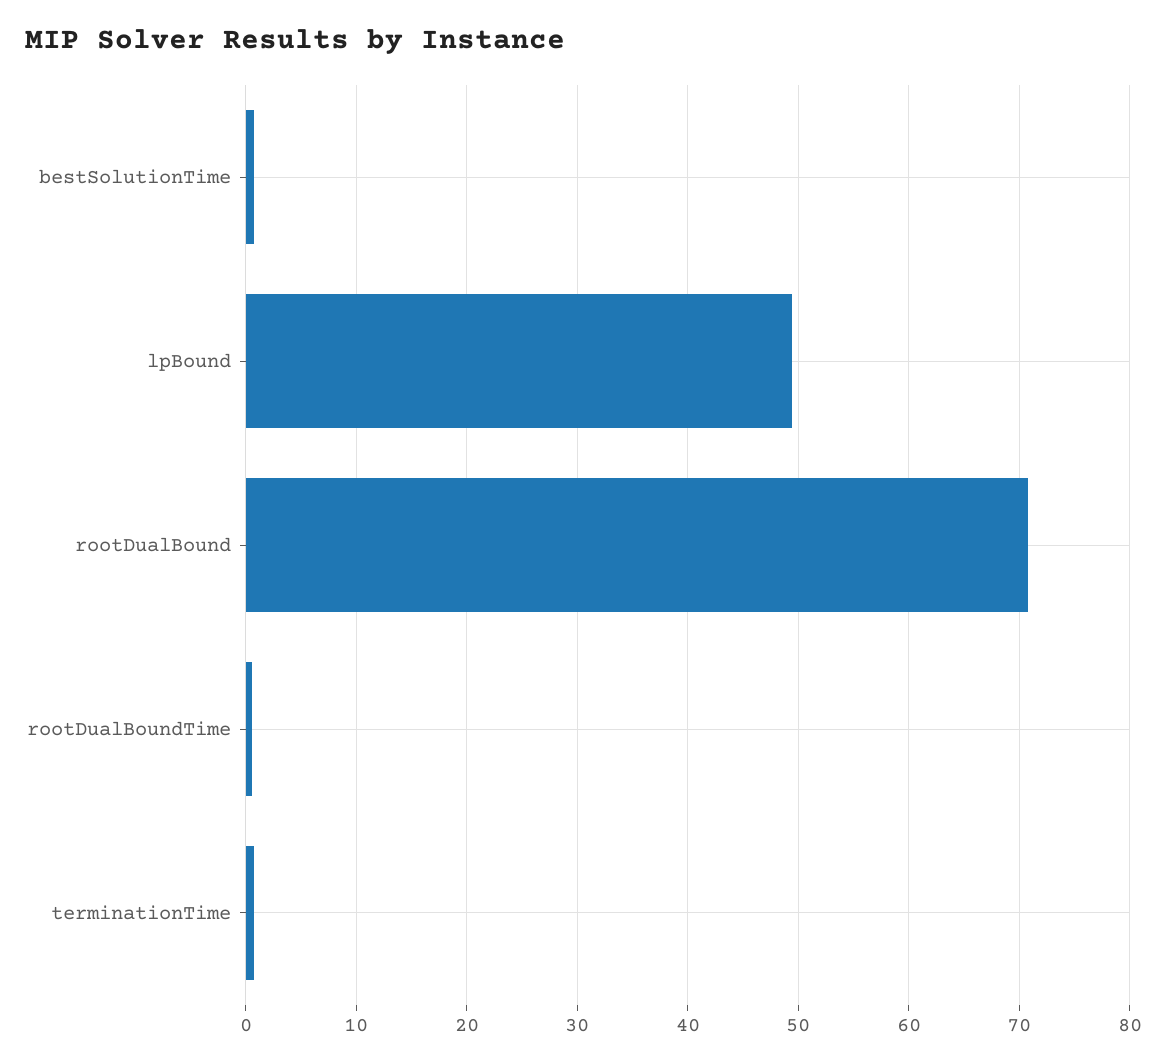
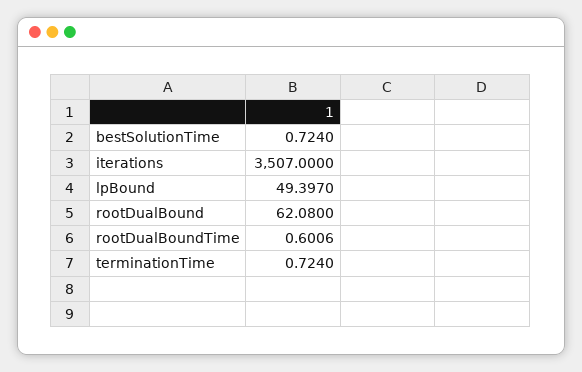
rootDualBound: 71 -> 62.08
iterations: none -> 3507

